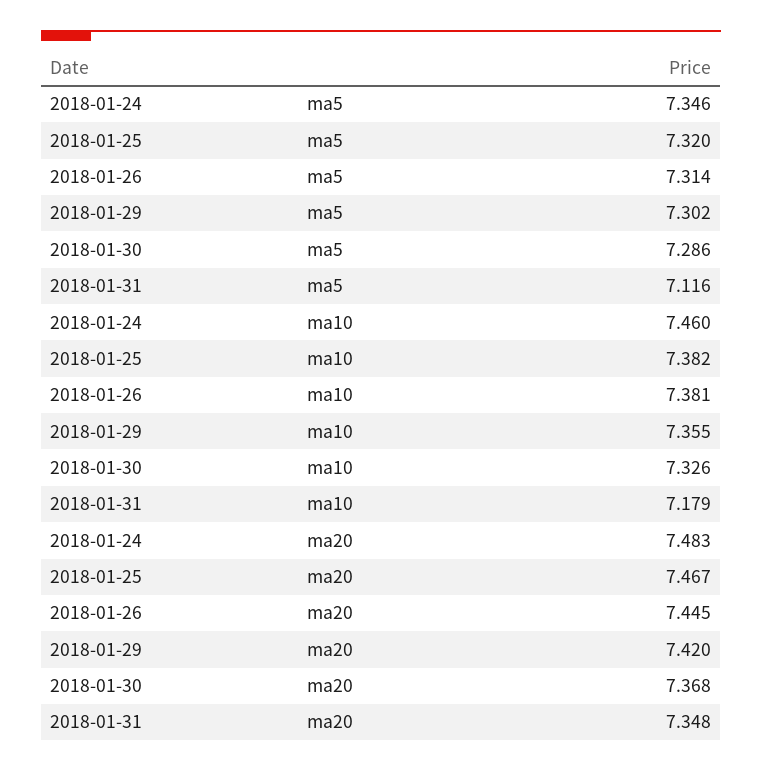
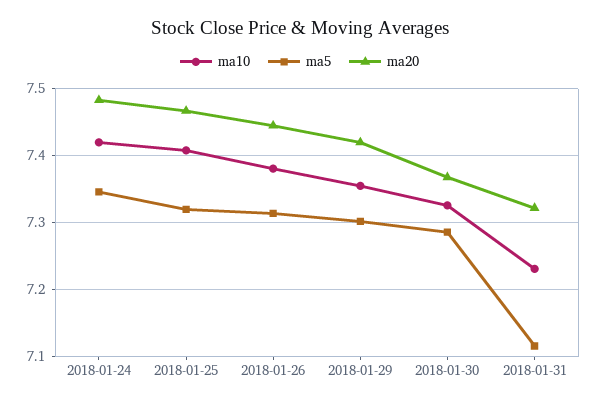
ma10, 2018-01-24: 7.46 -> 7.42
ma10, 2018-01-25: 7.382 -> 7.41
ma10, 2018-01-31: 7.179 -> 7.23
ma20, 2018-01-31: 7.348 -> 7.32

